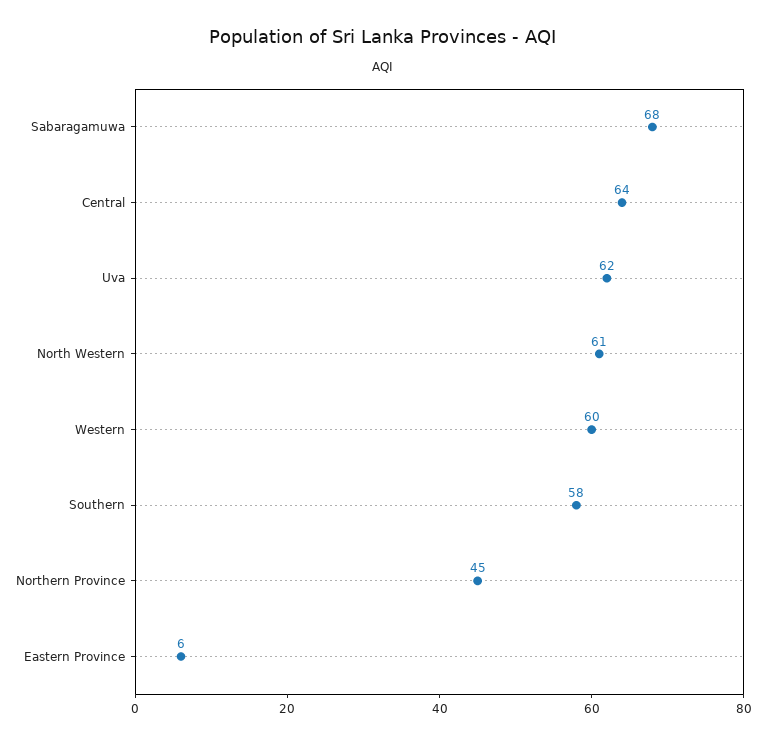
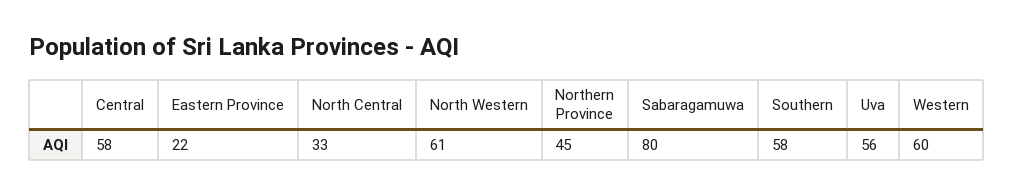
Sabaragamuwa: 68 -> 80
Central: 64 -> 58
Uva: 62 -> 56
Eastern Province: 6 -> 22
North Central: none -> 33

